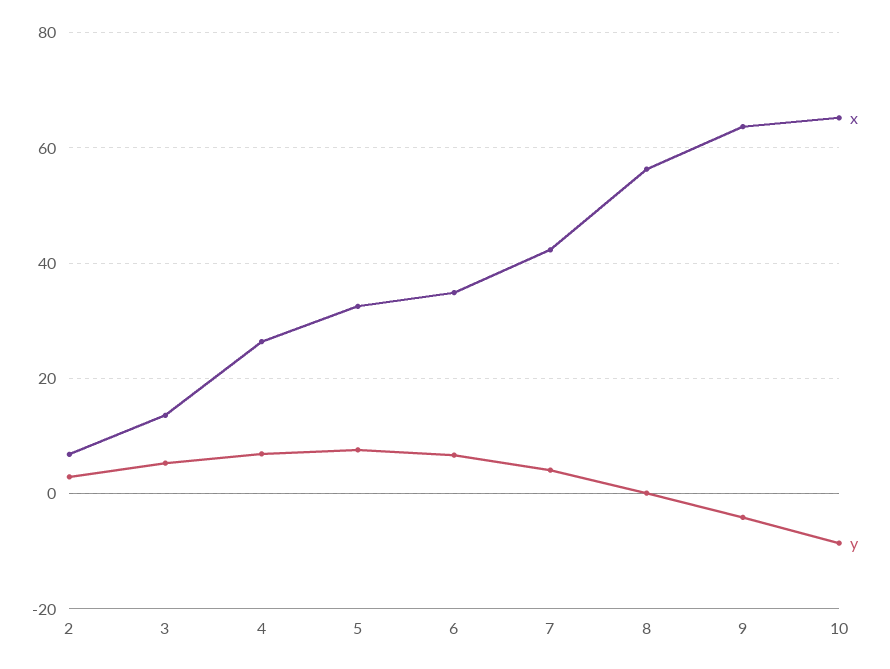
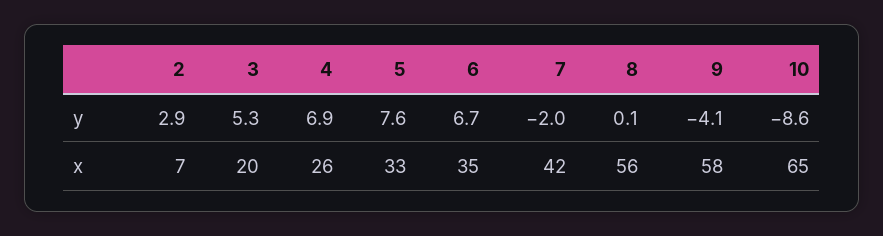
x, 3: 14 -> 20
y, 7: 4 -> -2
x, 9: 64 -> 58

